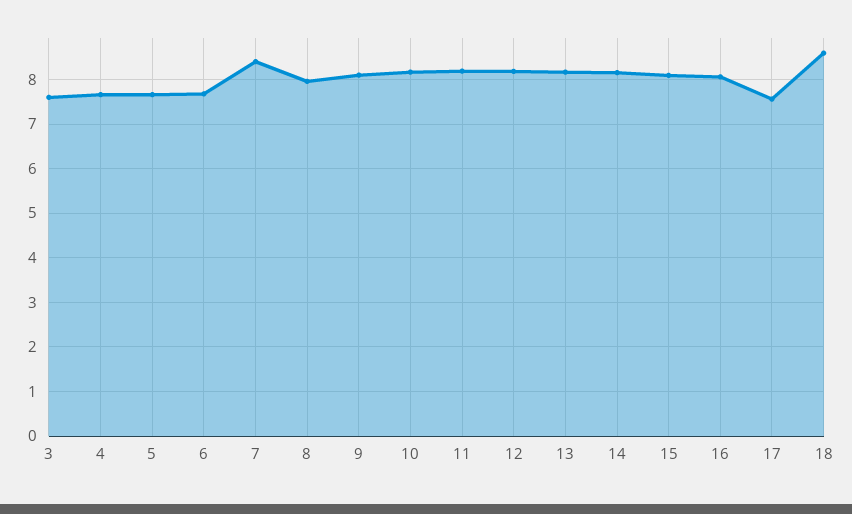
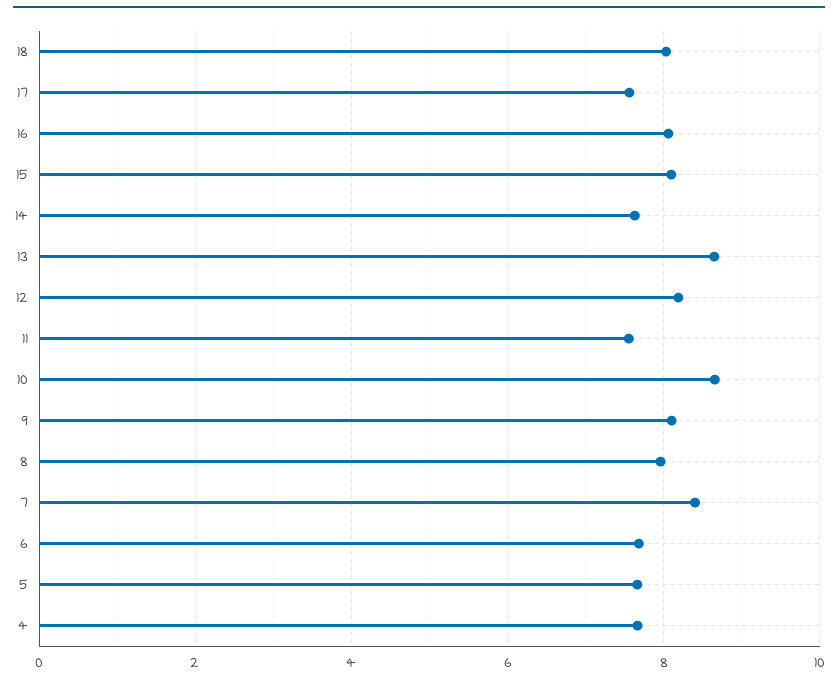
3: 7.6 -> none
10: 8.2 -> 8.6
11: 8.2 -> 7.6
13: 8.2 -> 8.6
14: 8.2 -> 7.6
18: 8.6 -> 8

